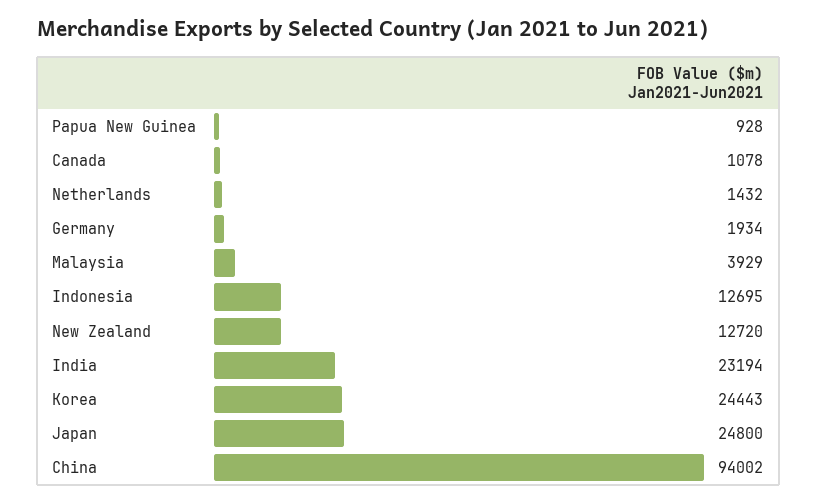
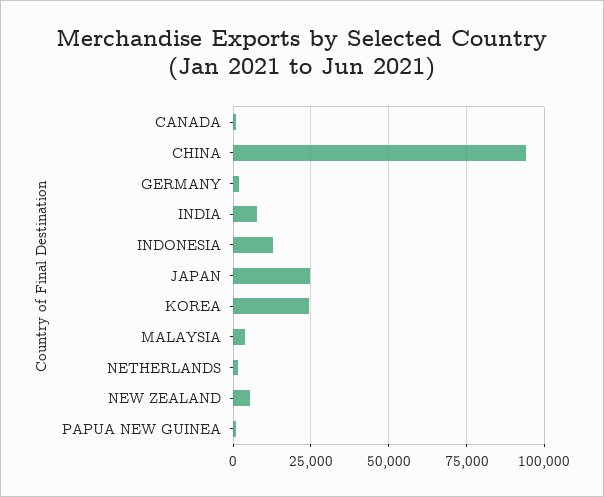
New Zealand: 12720 -> 5000
India: 23194 -> 7500

